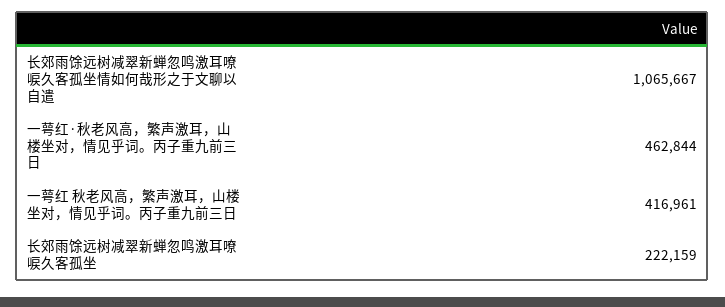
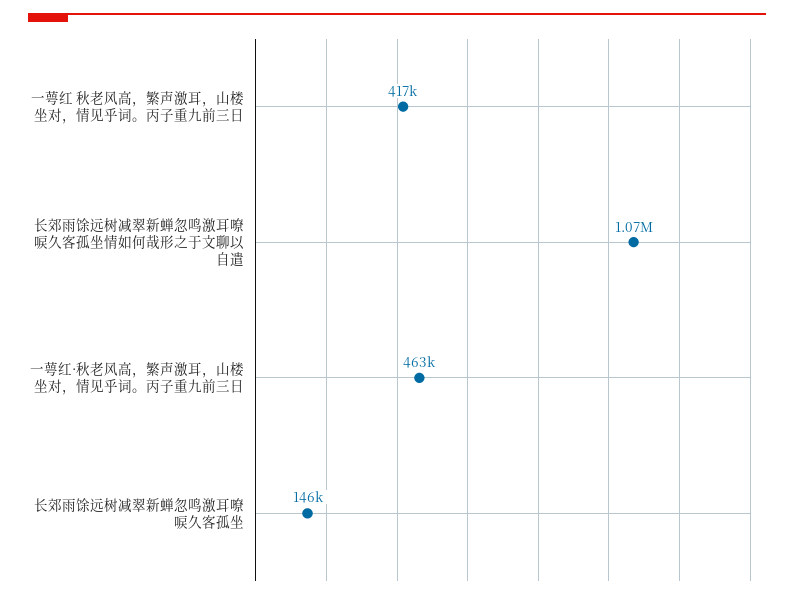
长郊雨馀远树减翠新蝉忽鸣激耳嘹唳久客孤坐: 222159 -> 146000

